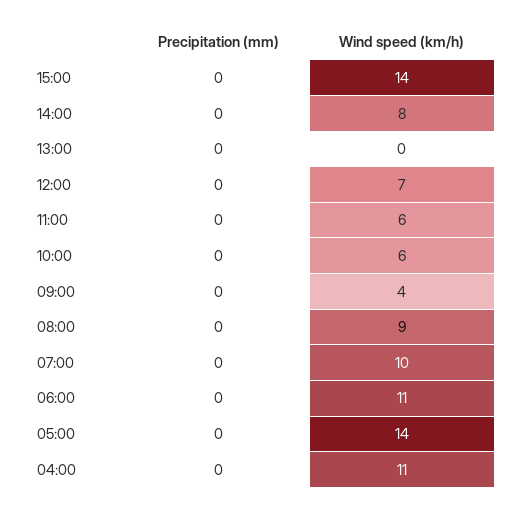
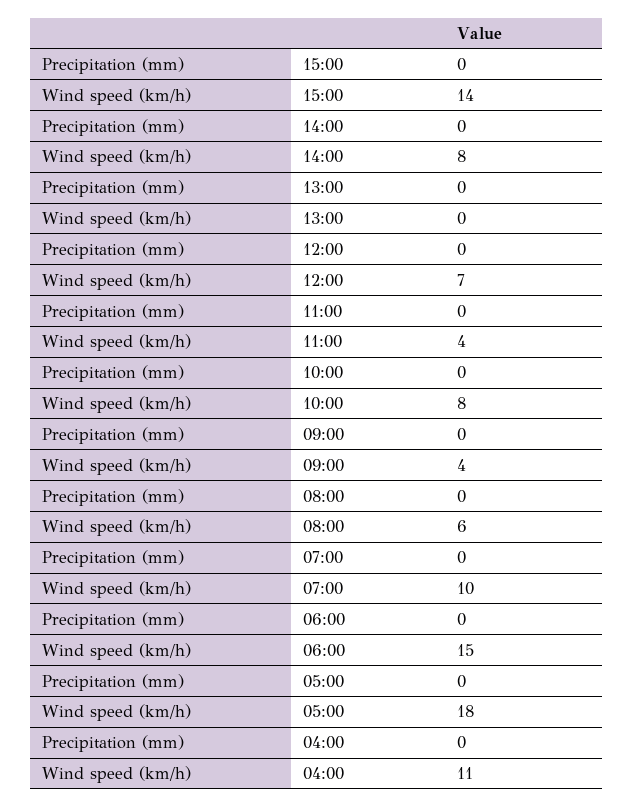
Wind speed (km/h), 11:00: 6 -> 4
Wind speed (km/h), 10:00: 6 -> 8
Wind speed (km/h), 08:00: 9 -> 6
Wind speed (km/h), 06:00: 11 -> 15
Wind speed (km/h), 05:00: 14 -> 18

